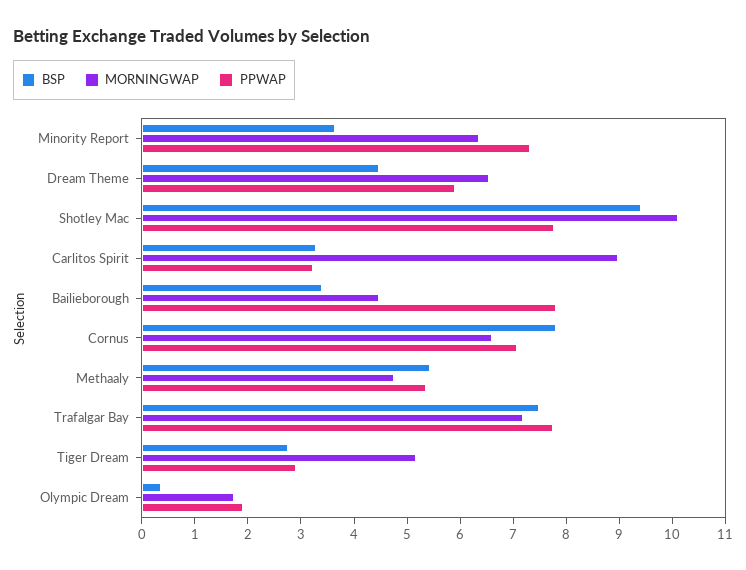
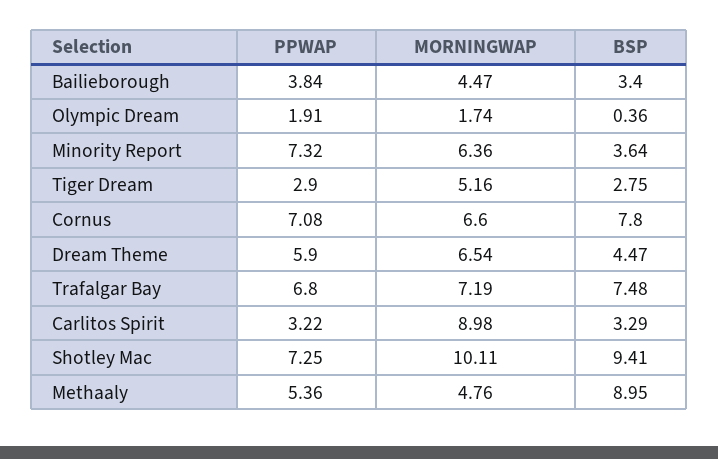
PPWAP, Shotley Mac: 7.8 -> 7.25
PPWAP, Bailieborough: 7.8 -> 3.84
BSP, Methaaly: 5.4 -> 8.95
PPWAP, Trafalgar Bay: 7.8 -> 6.8

